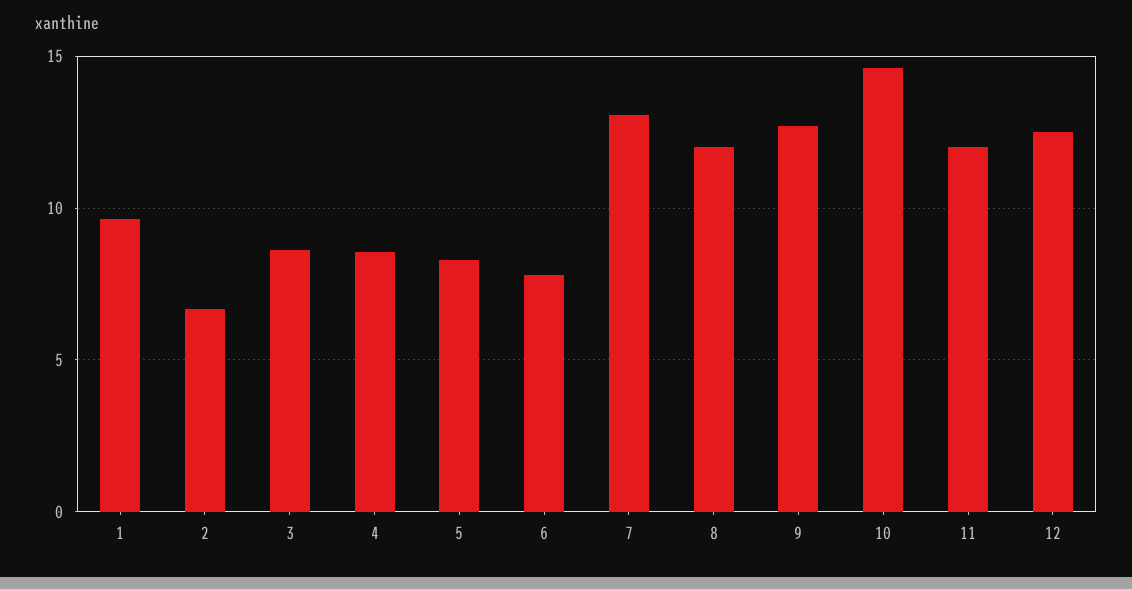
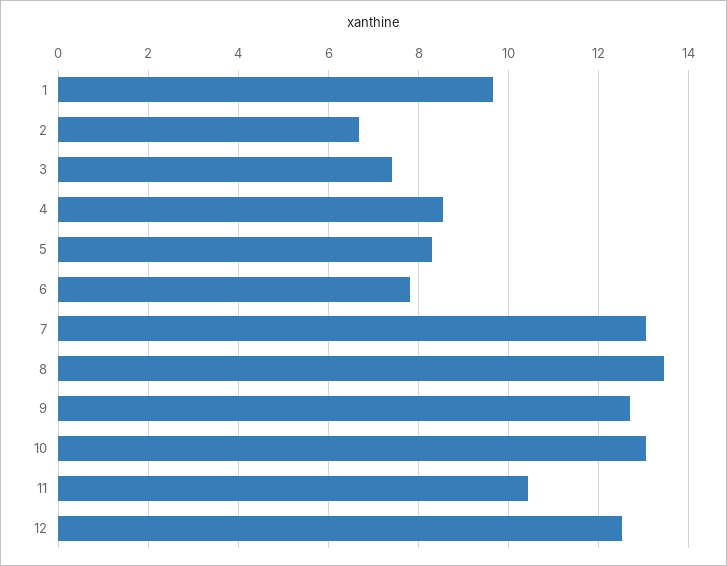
3: 8.5 -> 7.4
8: 12 -> 13.4
10: 14.5 -> 13
11: 12 -> 10.4

